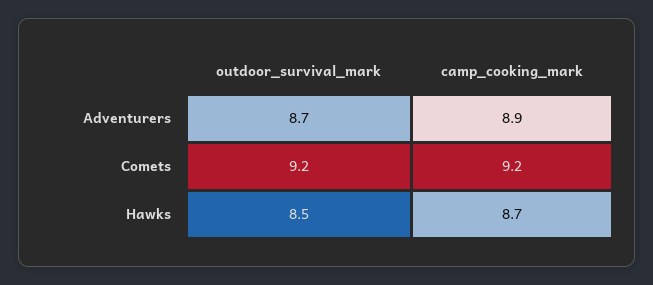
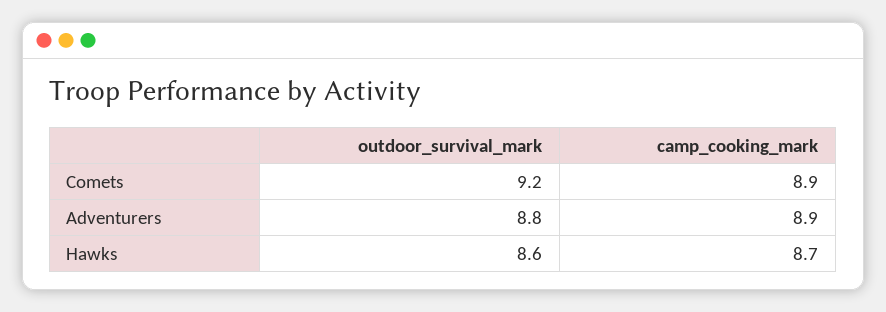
outdoor_survival_mark, Adventurers: 8.7 -> 8.8
camp_cooking_mark, Comets: 9.2 -> 8.9
outdoor_survival_mark, Hawks: 8.5 -> 8.6

